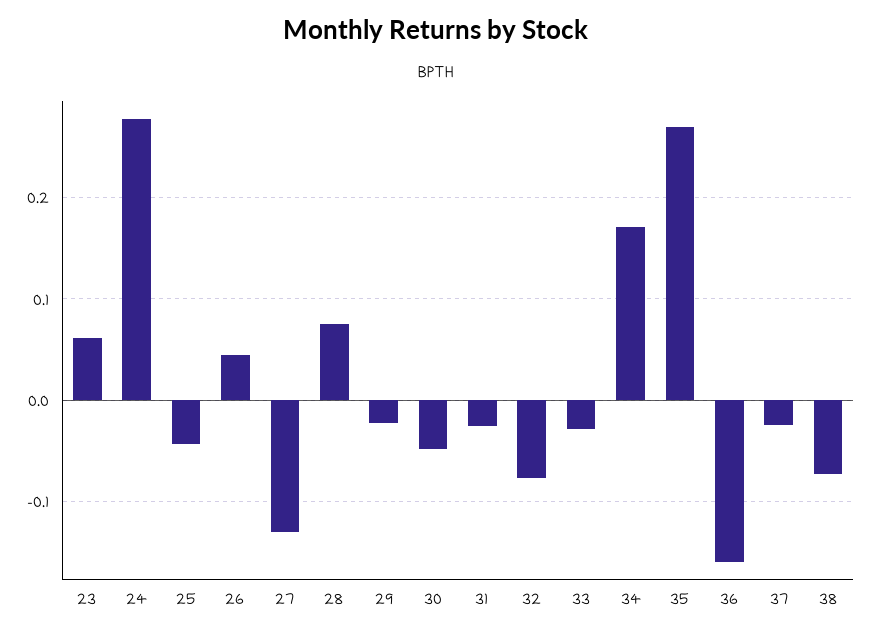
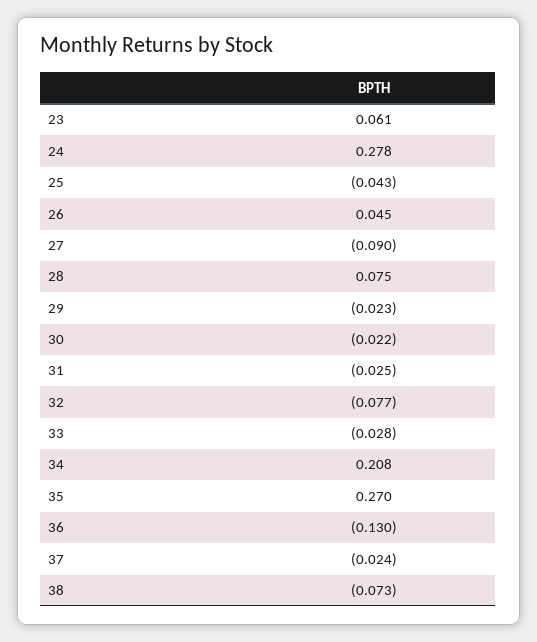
27: -0.13 -> -0.09
30: -0.05 -> -0.022
34: 0.17 -> 0.208
36: -0.16 -> -0.13

